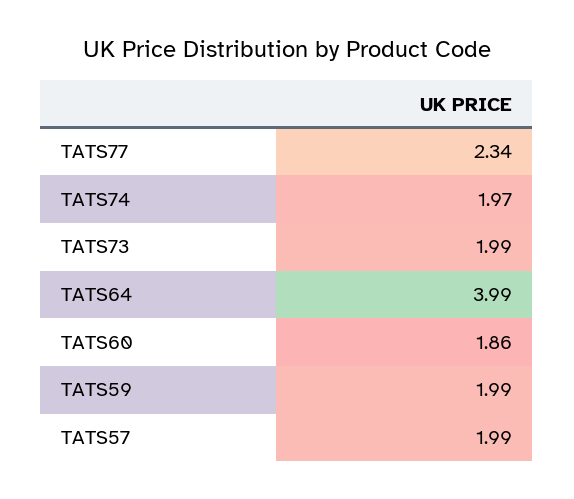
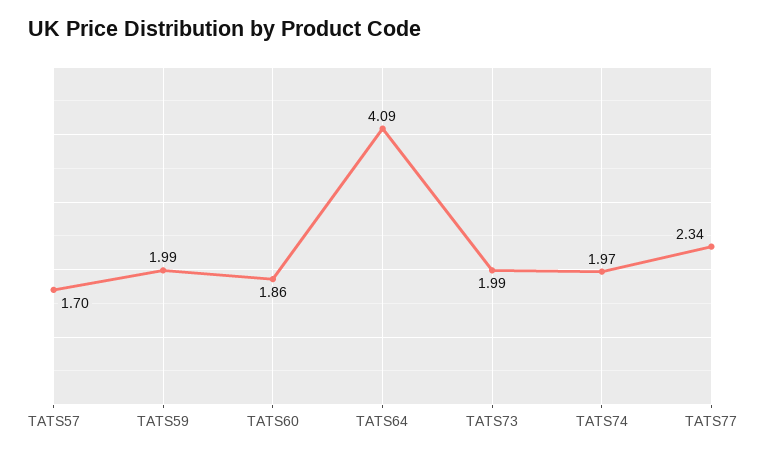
TATS64: 3.99 -> 4.09
TATS57: 1.99 -> 1.7

